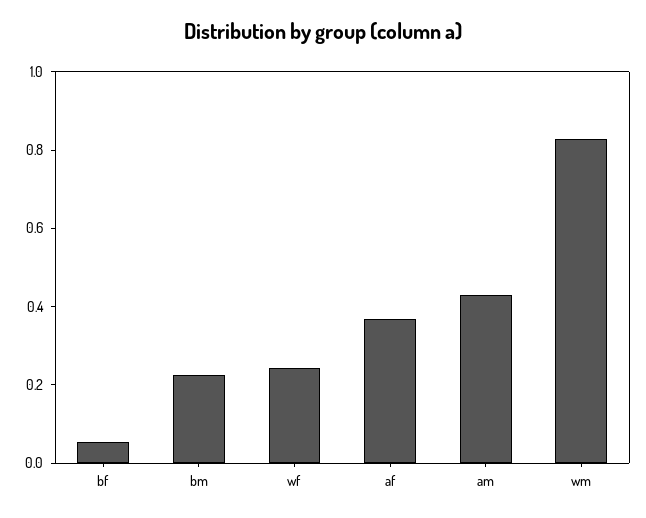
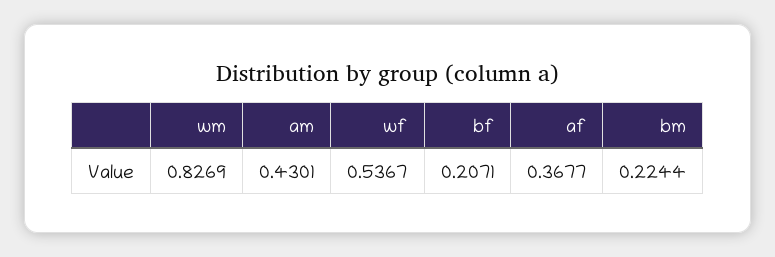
bf: 0.05 -> 0.2071
wf: 0.25 -> 0.5367

